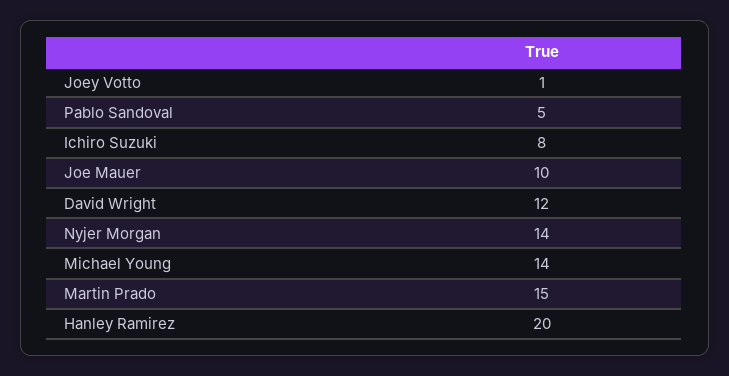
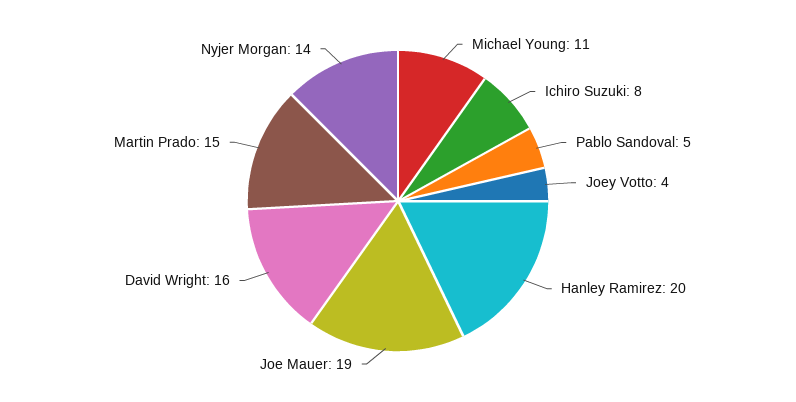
Joey Votto: 1 -> 4
Joe Mauer: 10 -> 19
David Wright: 12 -> 16
Michael Young: 14 -> 11

